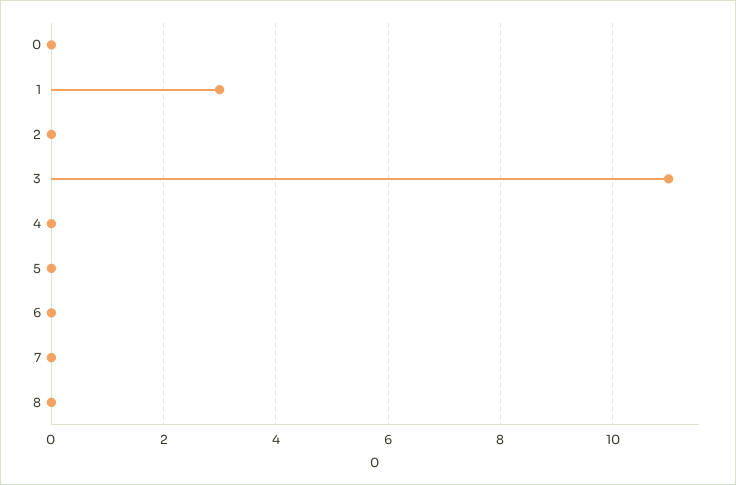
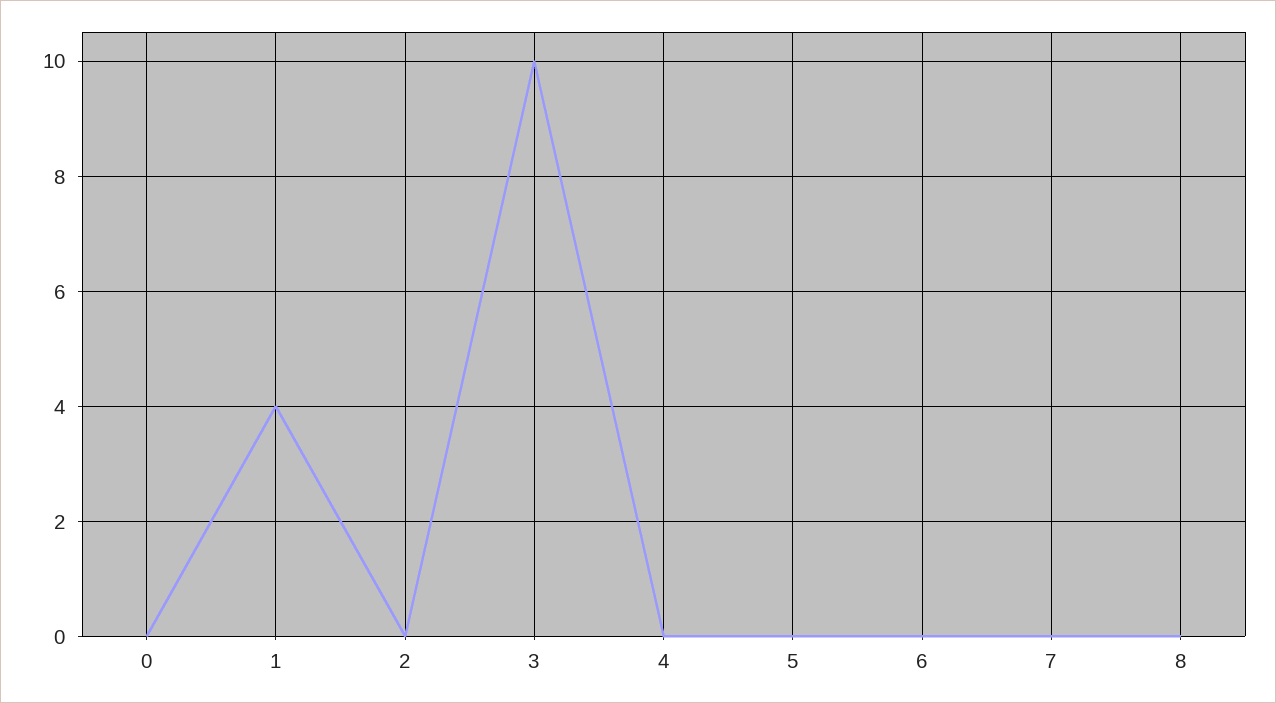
1: 3 -> 4
3: 11 -> 10

